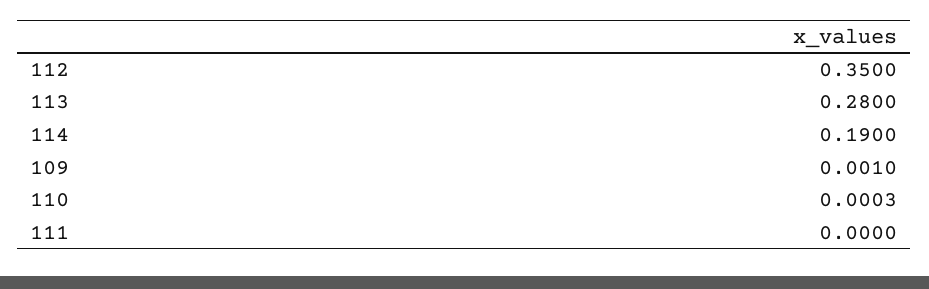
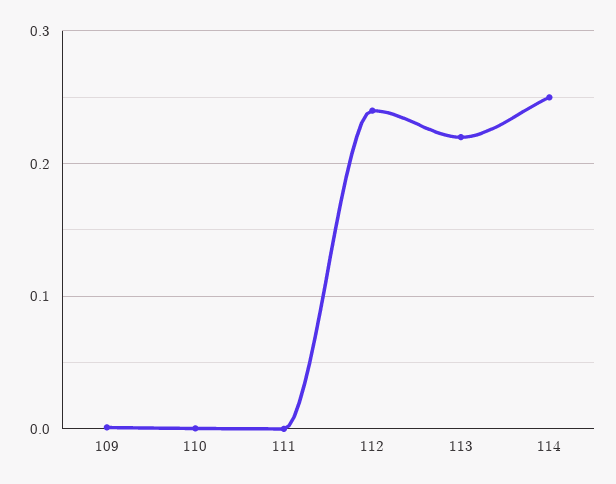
112: 0.35 -> 0.24
113: 0.28 -> 0.22
114: 0.19 -> 0.25

